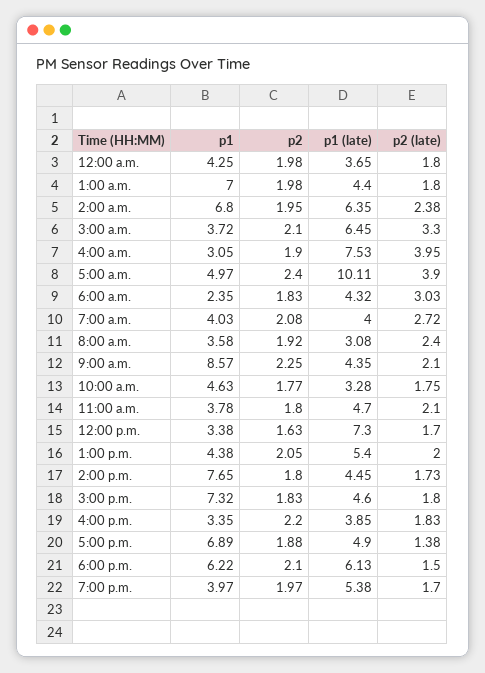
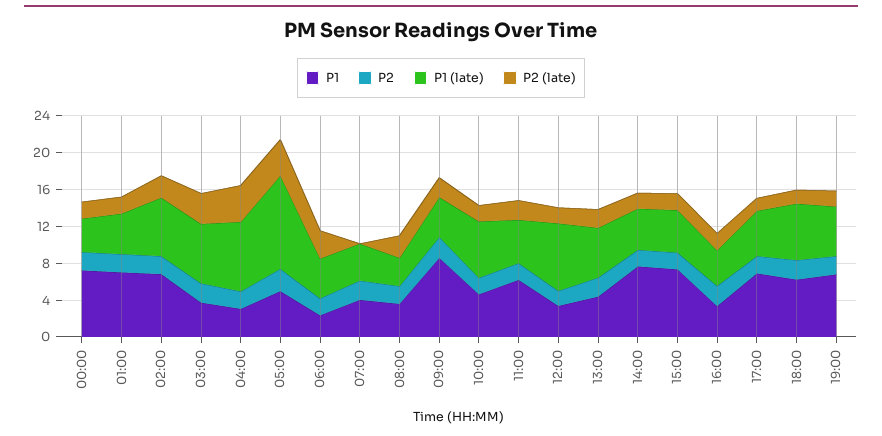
p1, 12:00 a.m.: 4.25 -> 7
p2 (late), 7:00 a.m.: 2.72 -> 0
p1 (late), 10:00 a.m.: 3.28 -> 6
p1, 11:00 a.m.: 3.78 -> 6
p1, 7:00 p.m.: 3.97 -> 7

